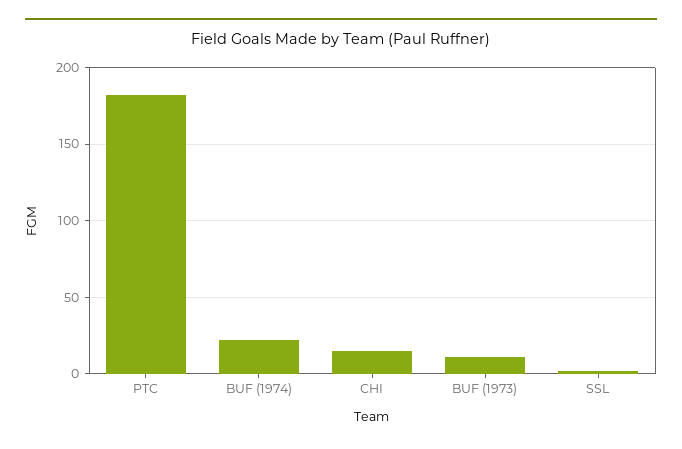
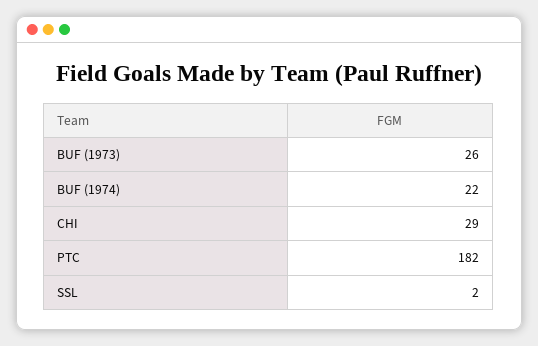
CHI: 15 -> 29
BUF (1973): 10 -> 26

